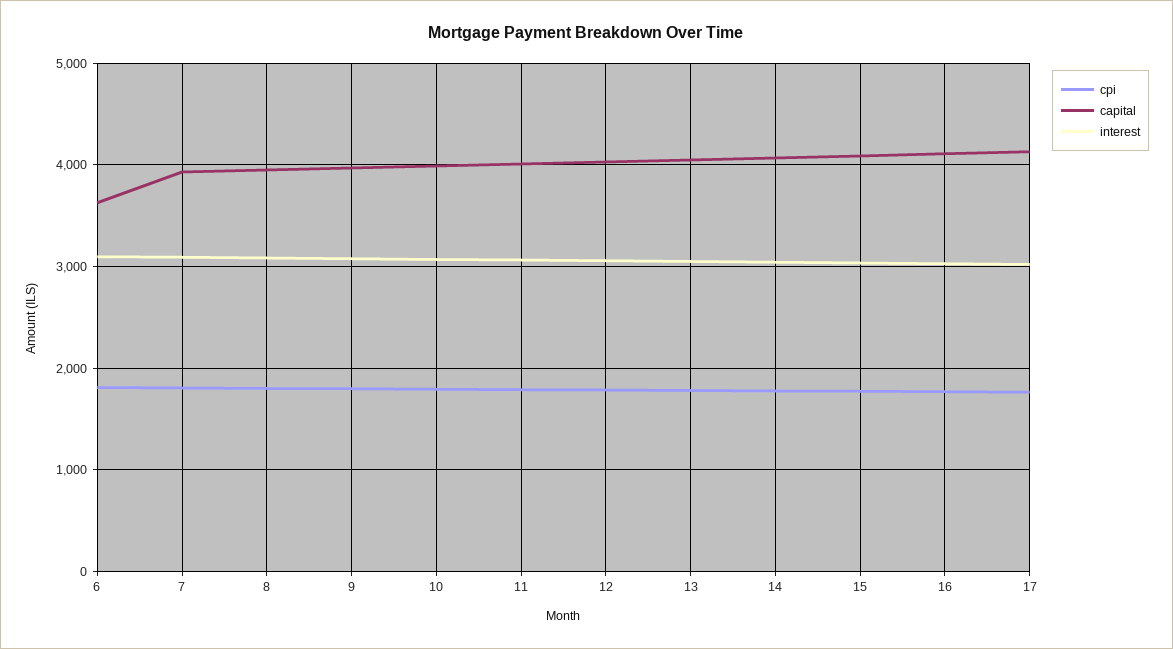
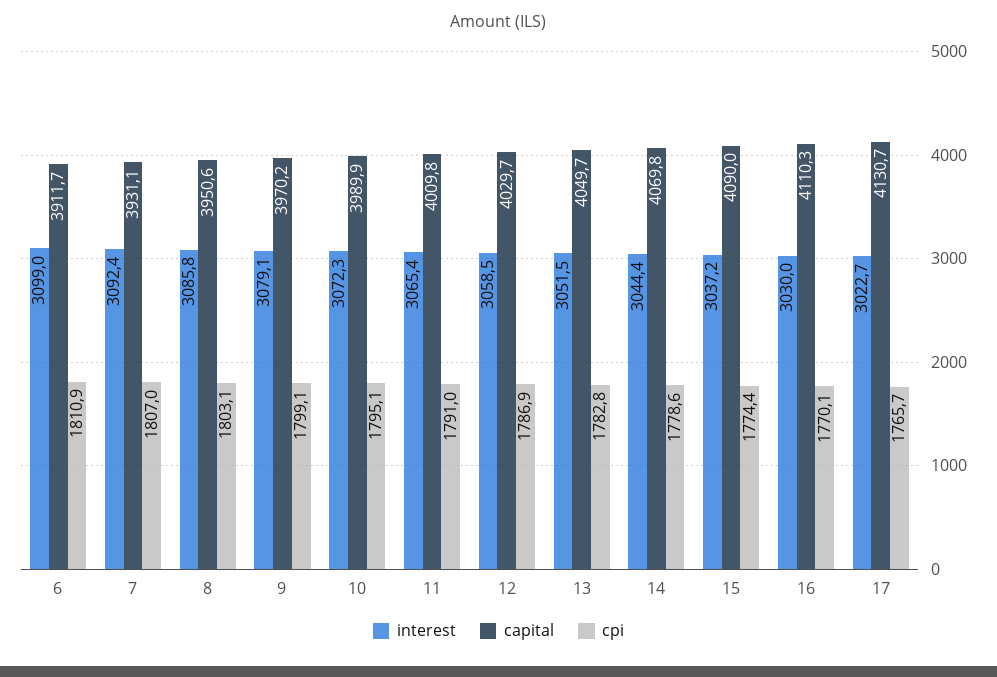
capital, 6: 3600 -> 3911.7

